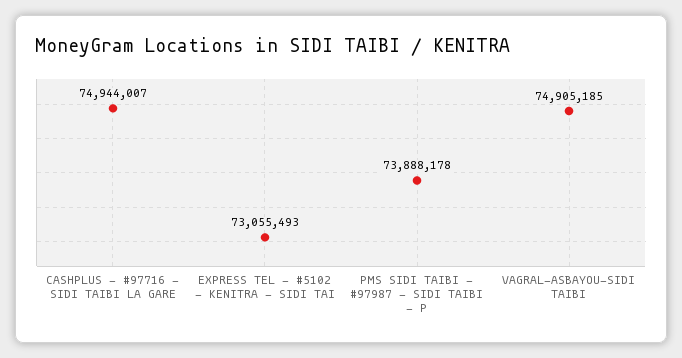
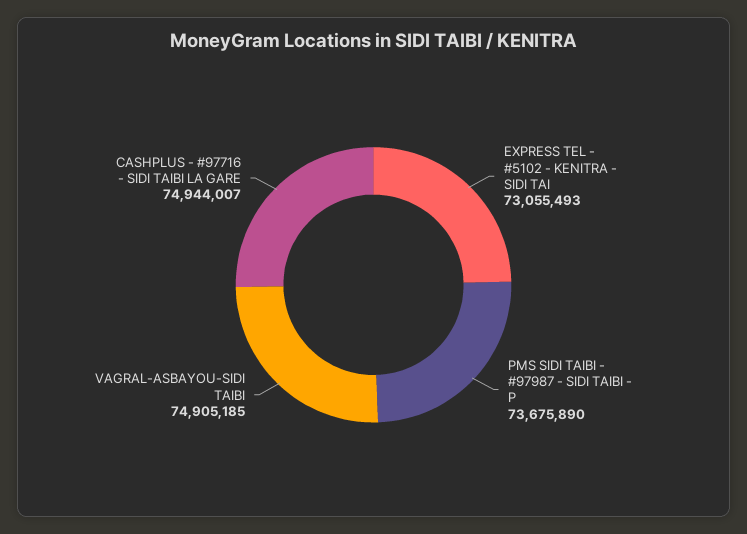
PMS SIDI TAIBI - #97987 - SIDI TAIBI - P: 73888178 -> 73675890

